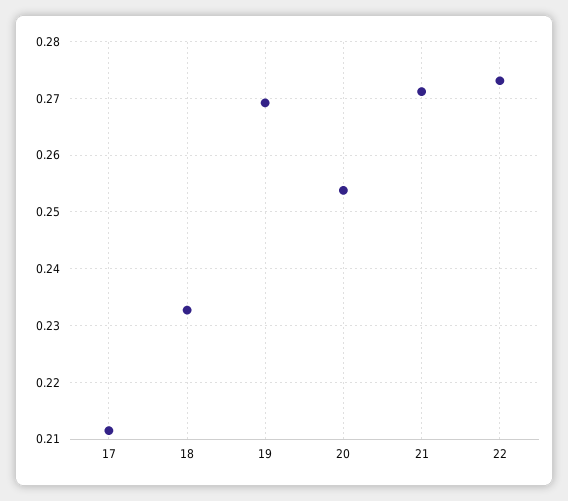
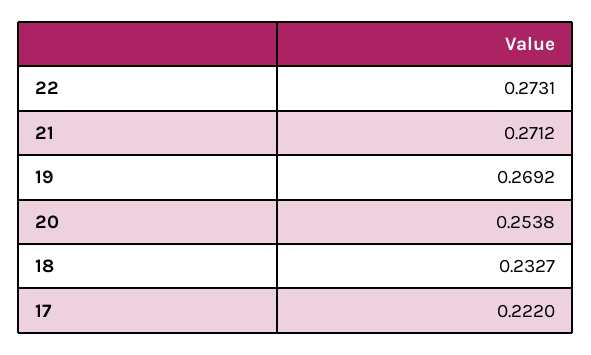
17: 0.212 -> 0.222

